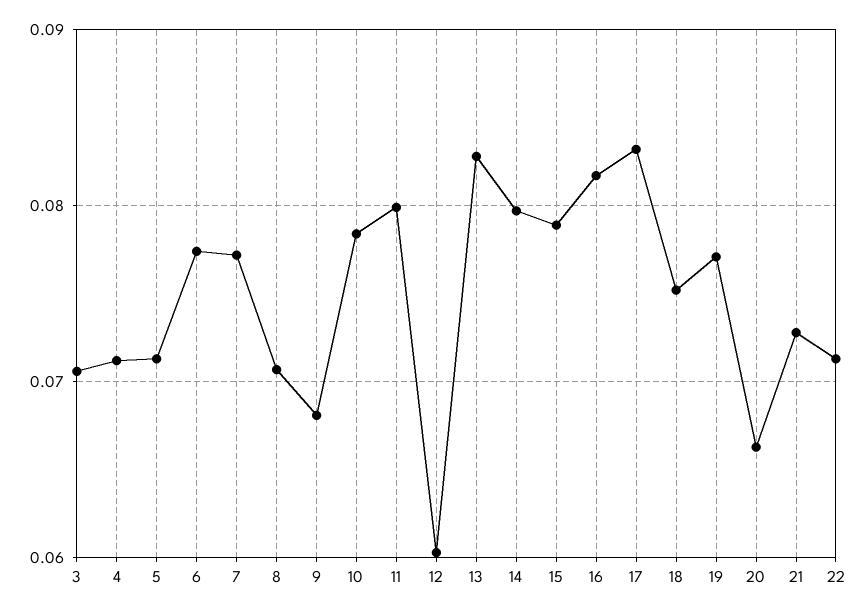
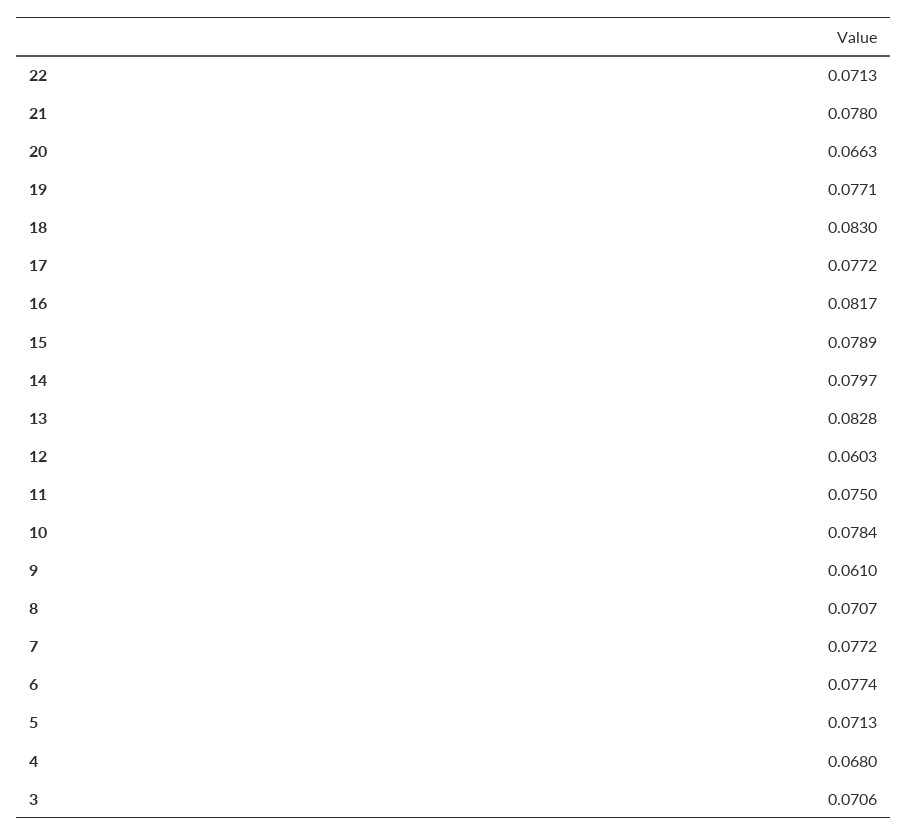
4: 0.071 -> 0.068
9: 0.068 -> 0.061
11: 0.08 -> 0.075
17: 0.083 -> 0.0772
18: 0.075 -> 0.083
21: 0.073 -> 0.078

